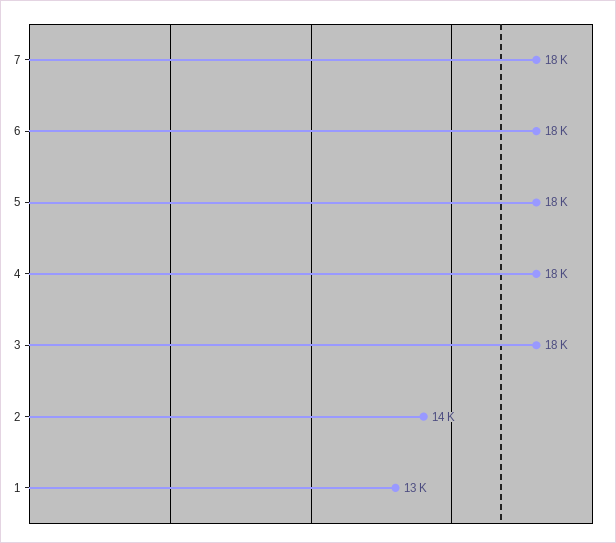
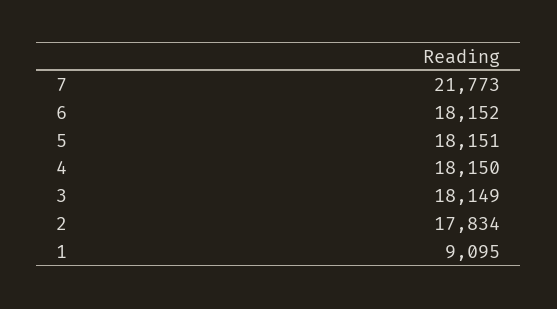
7: 18000 -> 21773
2: 14000 -> 17834
1: 13000 -> 9095

